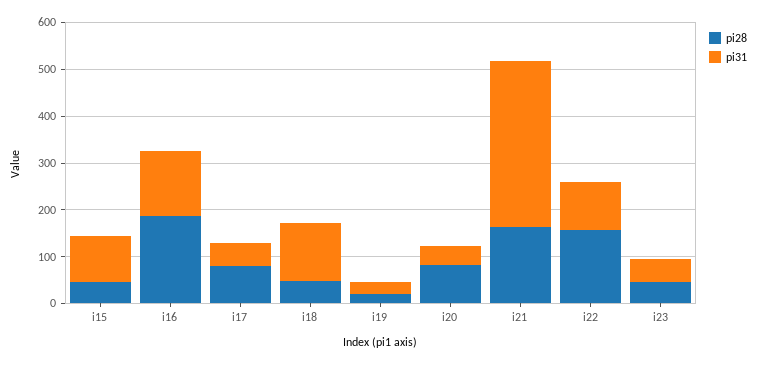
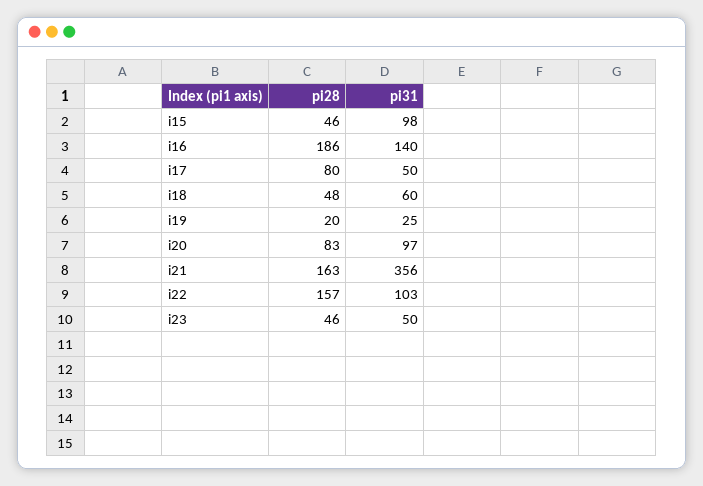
pi31, i18: 120 -> 60
pi31, i20: 40 -> 97

